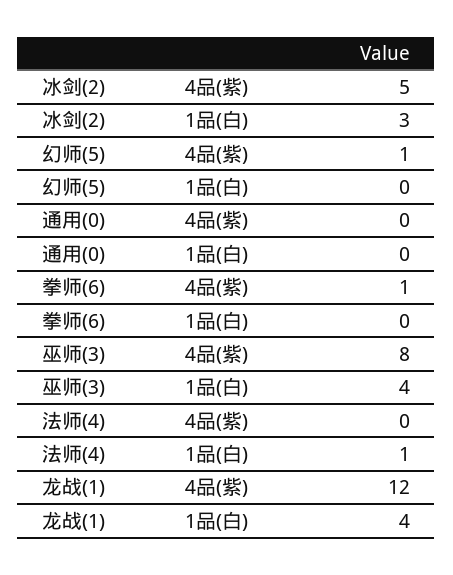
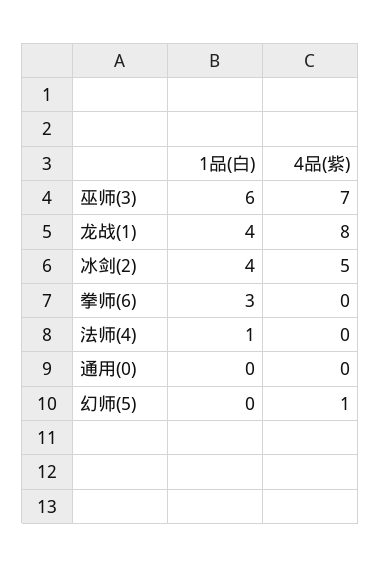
冰剑(2), 1品(白): 3 -> 4
拳师(6), 4品(紫): 1 -> 0
拳师(6), 1品(白): 0 -> 3
巫师(3), 4品(紫): 8 -> 7
巫师(3), 1品(白): 4 -> 6
龙战(1), 4品(紫): 12 -> 8

